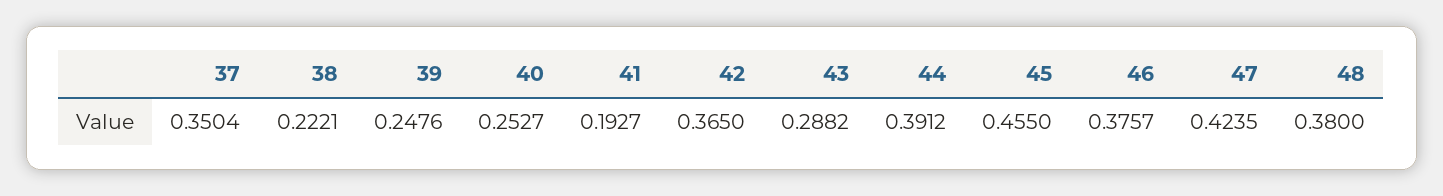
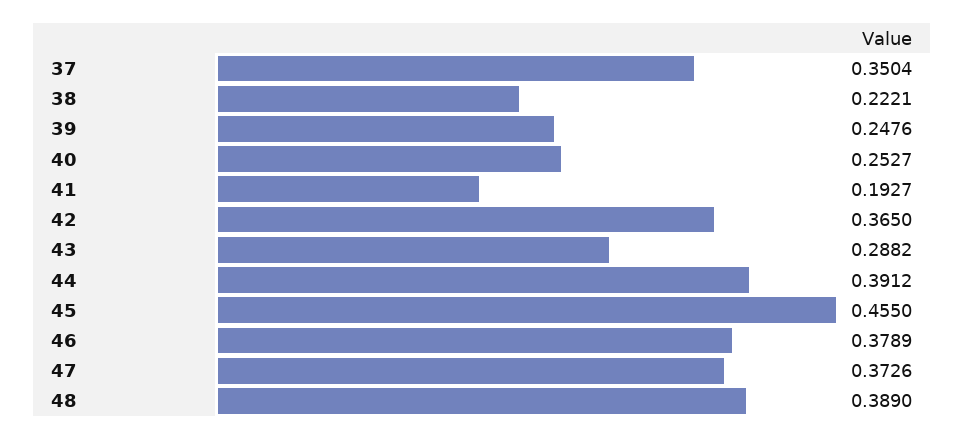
46: 0.3757 -> 0.3789
47: 0.4235 -> 0.3726
48: 0.38 -> 0.389

